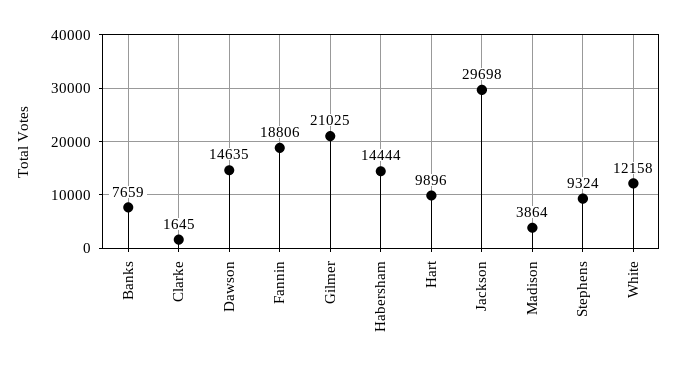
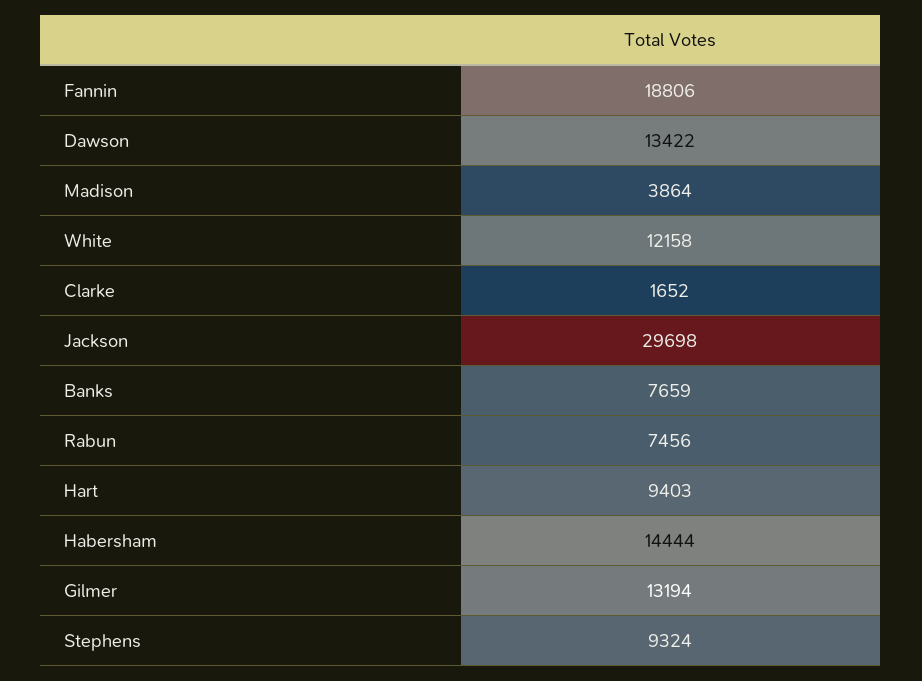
Clarke: 1645 -> 1652
Dawson: 14635 -> 13422
Gilmer: 21025 -> 13194
Hart: 9896 -> 9403
Rabun: none -> 7456

